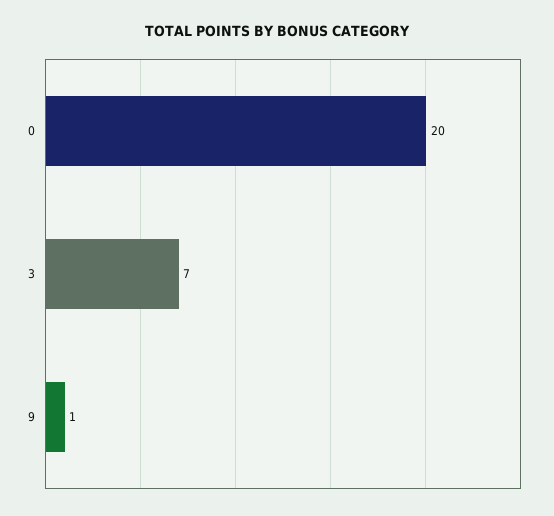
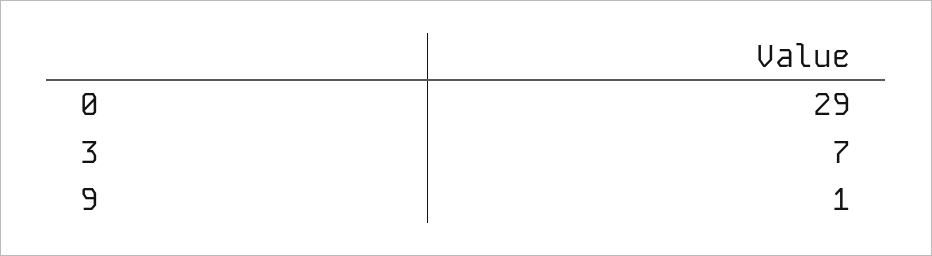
0: 20 -> 29

